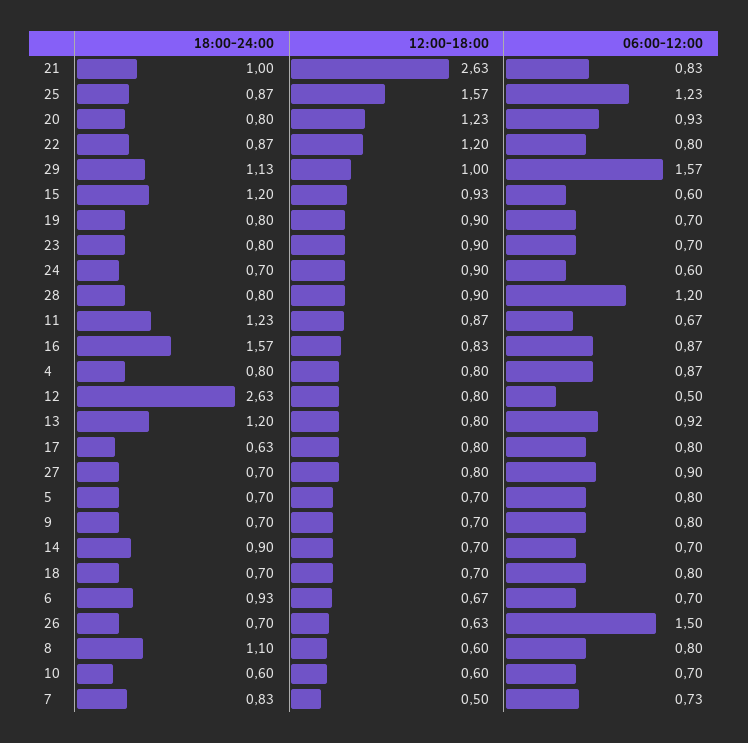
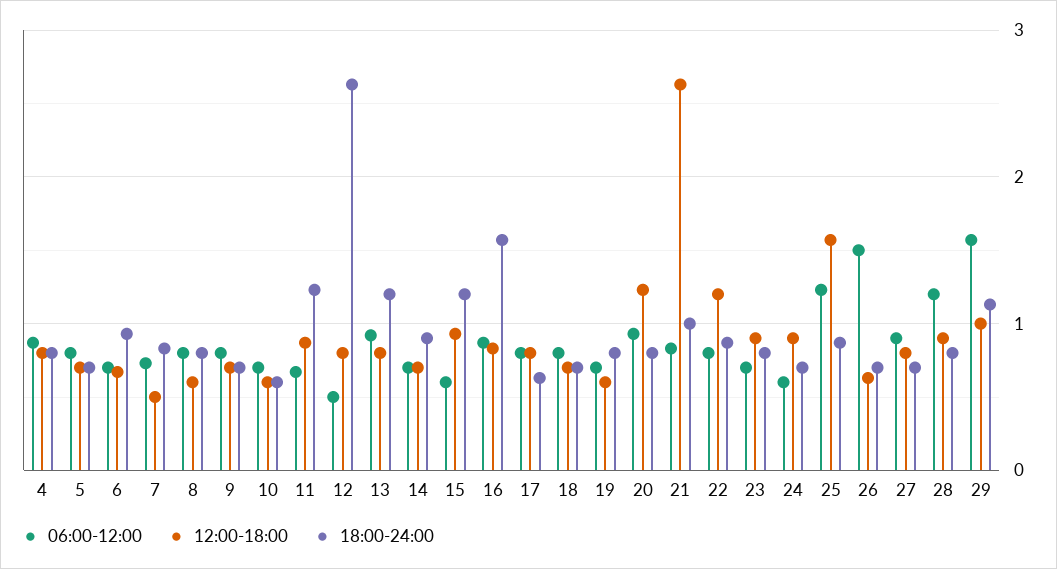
12:00-18:00, 19: 0.9 -> 0.6
18:00-24:00, 8: 1.1 -> 0.8

